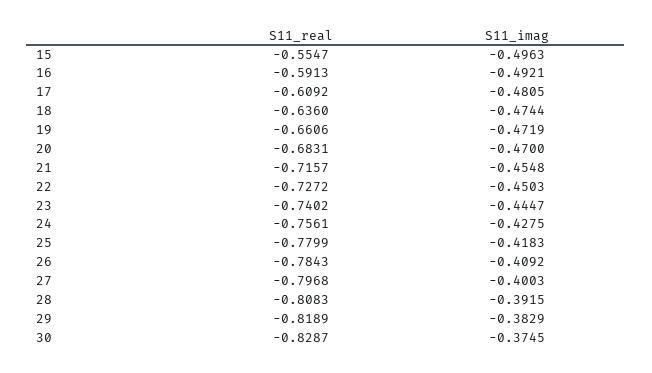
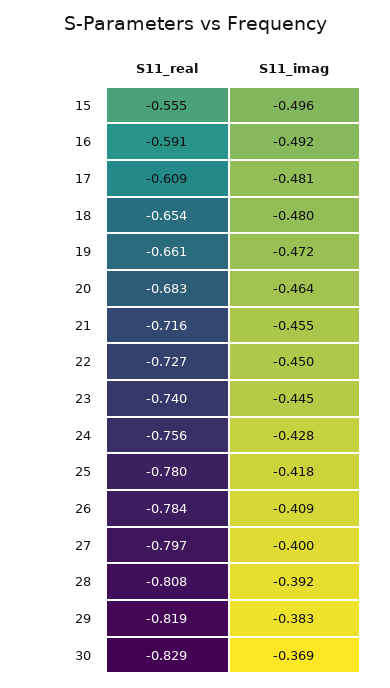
S11_real, 18: -0.636 -> -0.654
S11_imag, 18: -0.4744 -> -0.48
S11_imag, 20: -0.47 -> -0.464
S11_imag, 30: -0.3745 -> -0.369

